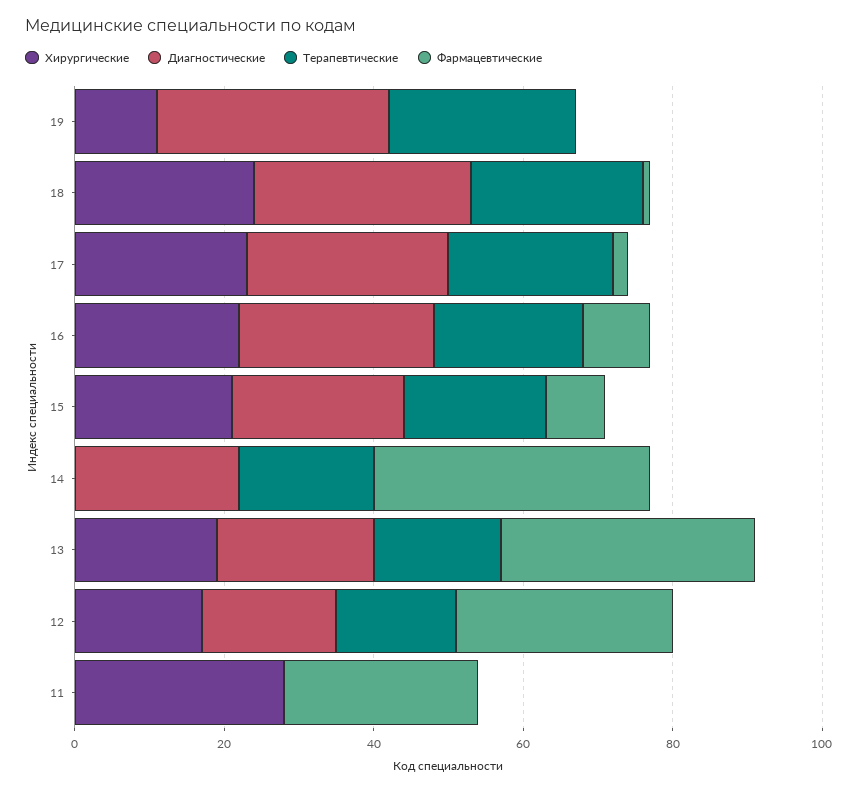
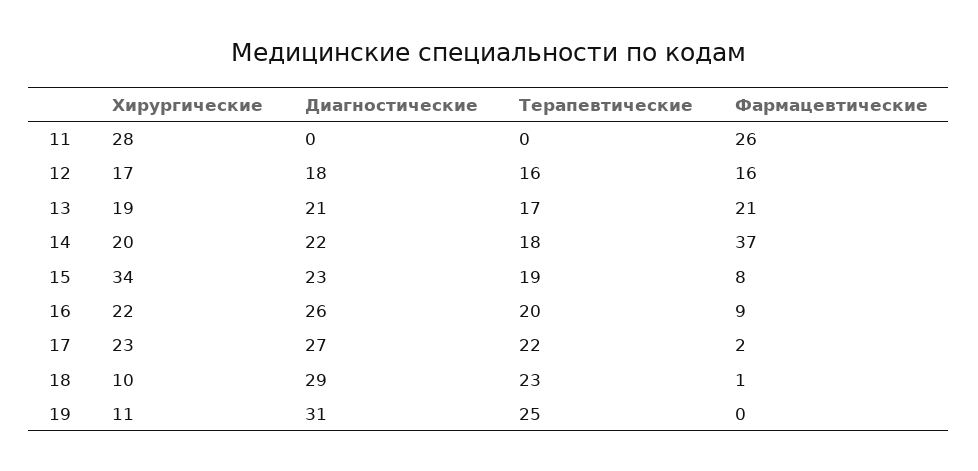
Хирургические, 18: 25 -> 10
Хирургические, 15: 20 -> 34
Хирургические, 14: 0 -> 20
Фармацевтические, 13: 35 -> 21
Фармацевтические, 12: 30 -> 16

